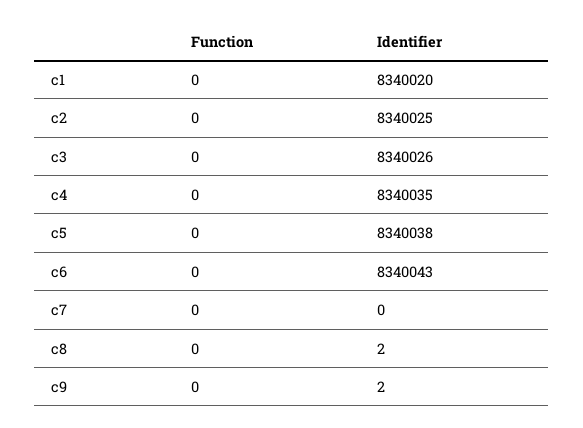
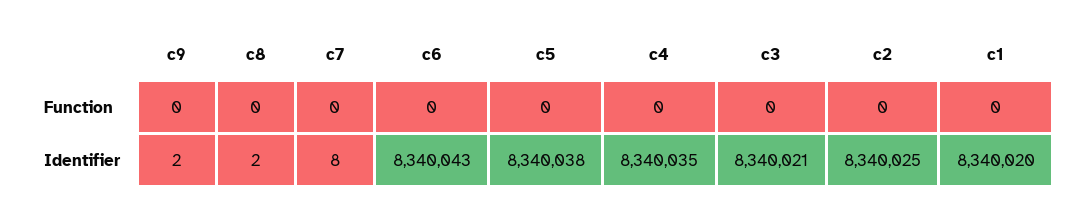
Identifier, c3: 8340026 -> 8340021
Identifier, c7: 0 -> 8

